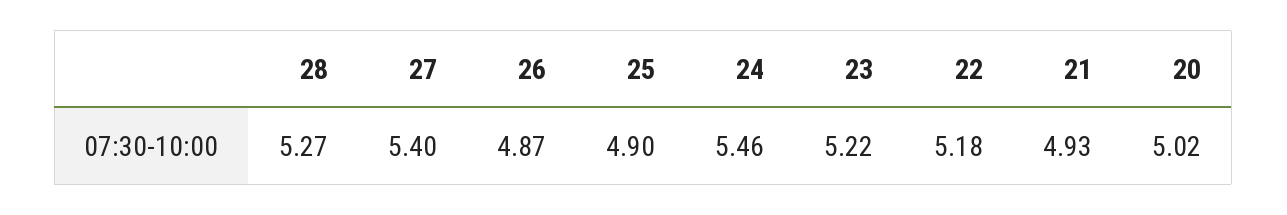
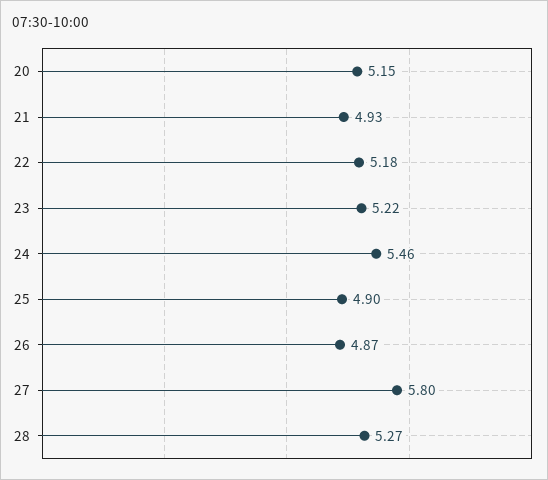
27: 5.4 -> 5.8
20: 5.02 -> 5.15

